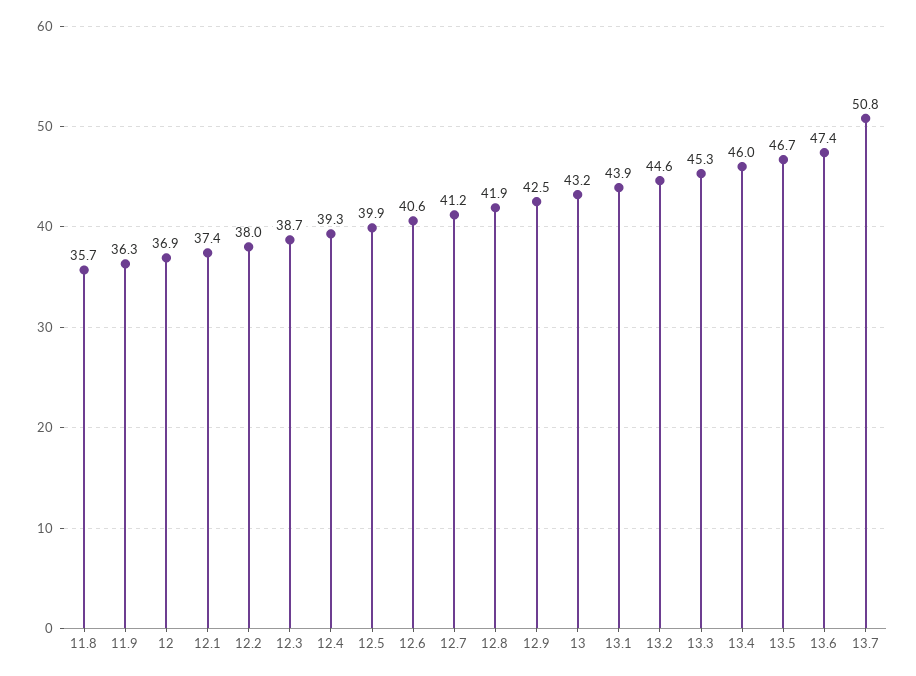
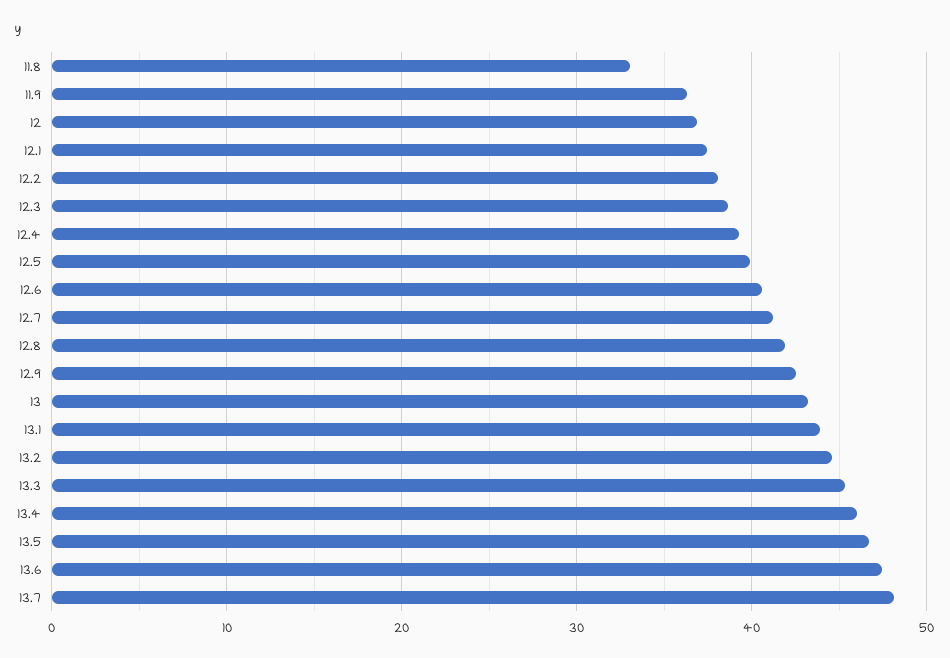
11.8: 35.7 -> 33
13.7: 50.8 -> 48

